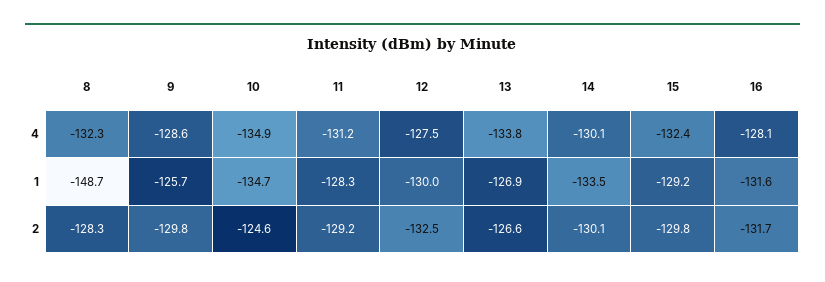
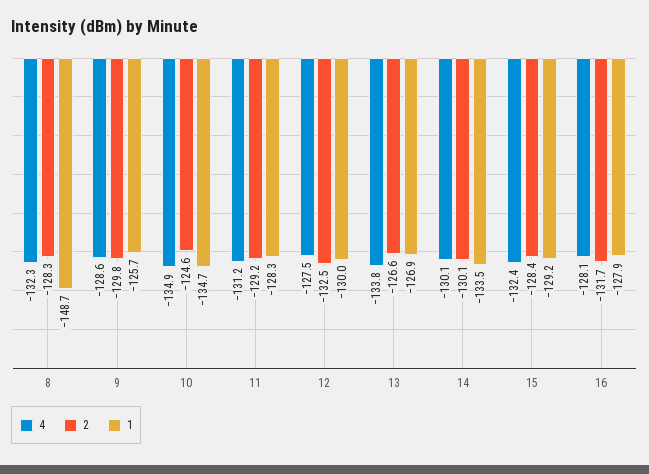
1, 16: -131.6 -> -127.9
2, 15: -129.8 -> -128.4

